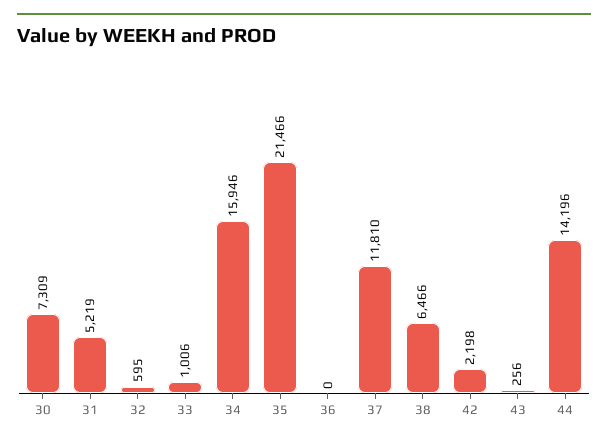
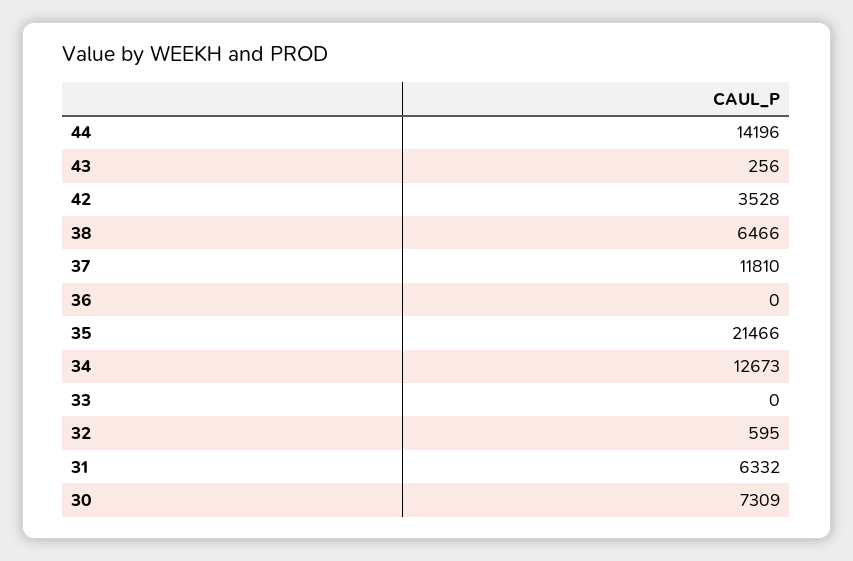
31: 5219 -> 6332
33: 1006 -> 0
34: 15946 -> 12673
42: 2198 -> 3528

